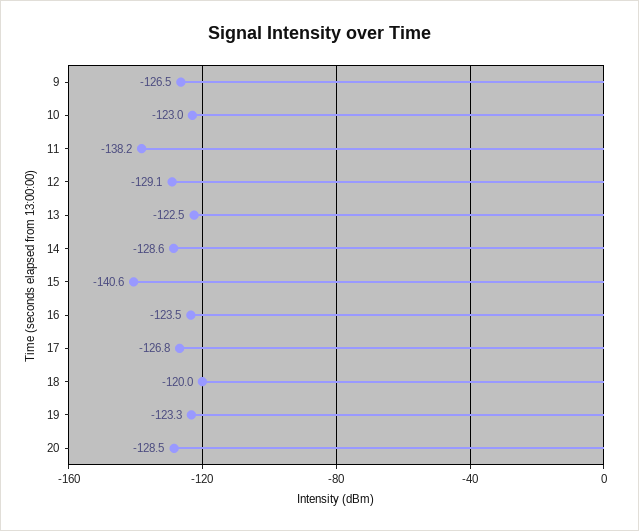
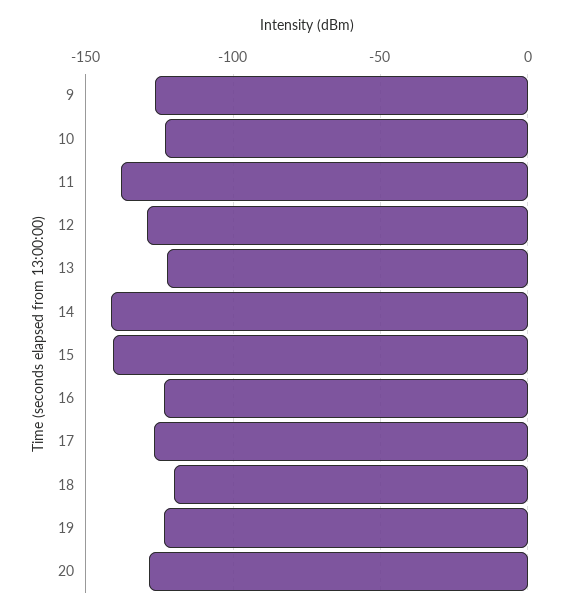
14: -128.6 -> -140

